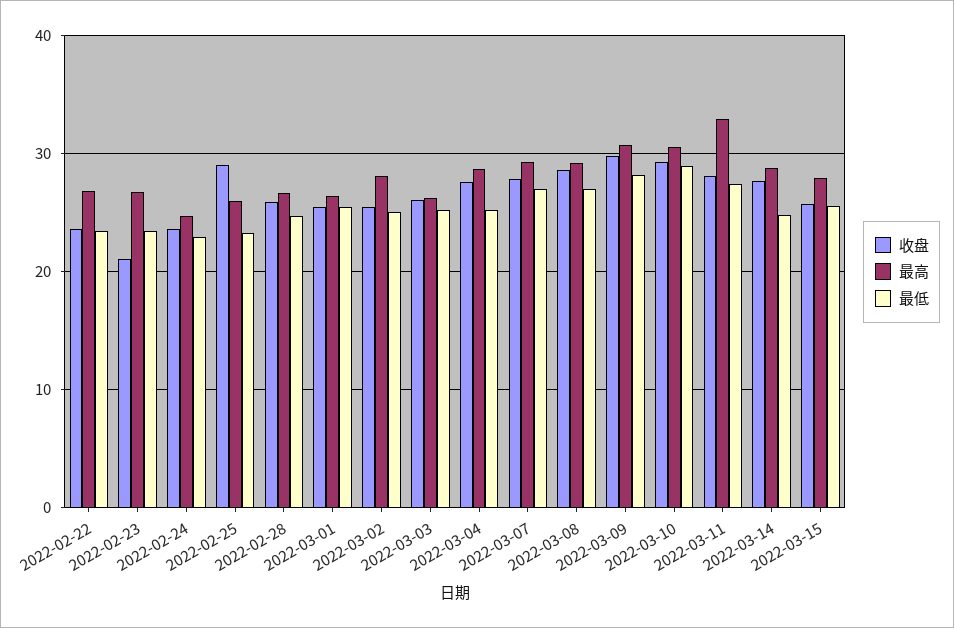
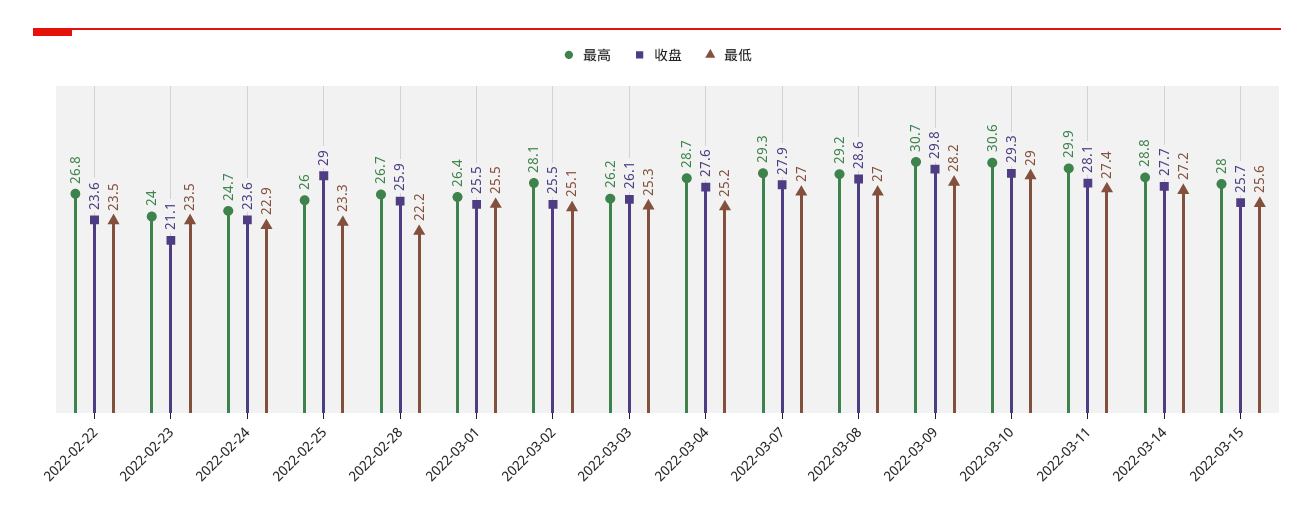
最高, 2022-02-23: 27 -> 24
最低, 2022-02-28: 25 -> 22.2
最高, 2022-03-11: 33 -> 29.9
最低, 2022-03-14: 25 -> 27.2

